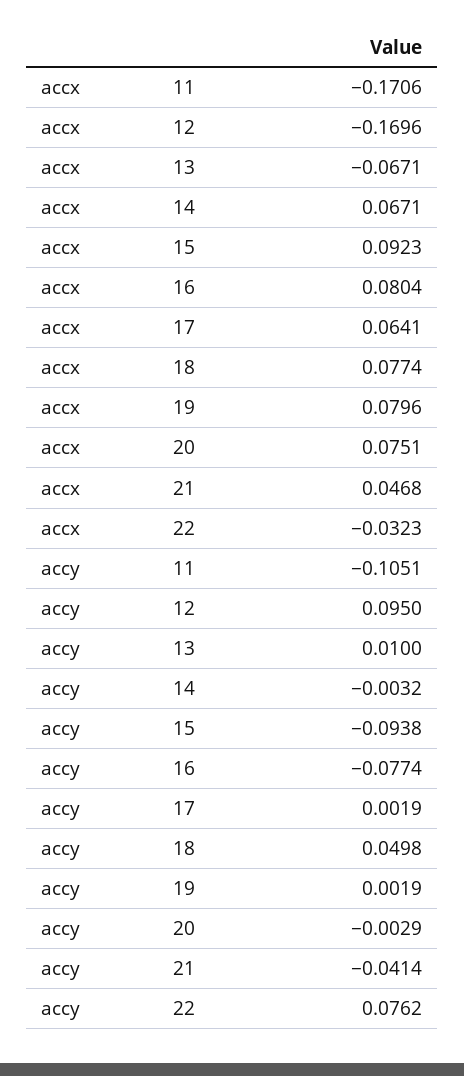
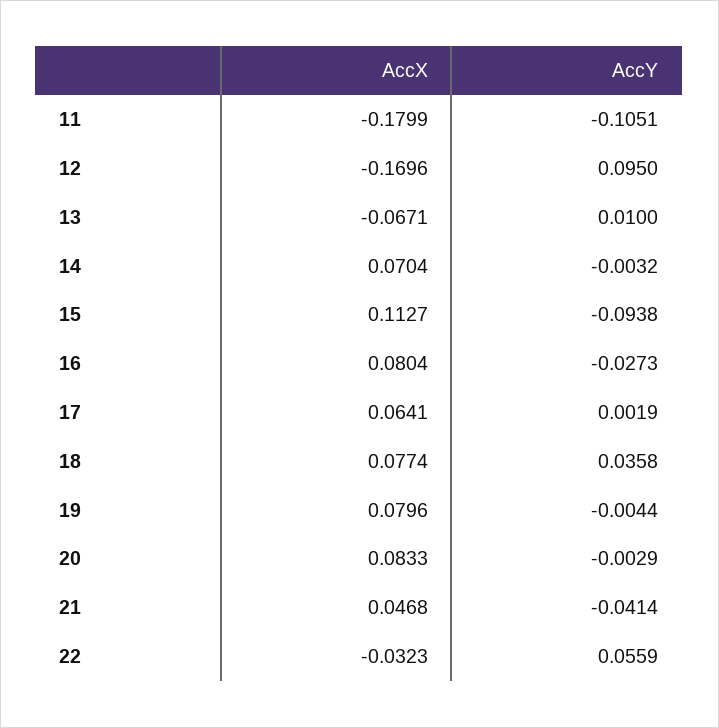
accx, 11: -0.1706 -> -0.1799
accx, 14: 0.0671 -> 0.0704
accx, 15: 0.0923 -> 0.1127
accx, 20: 0.0751 -> 0.0833
accy, 16: -0.0774 -> -0.0273
accy, 18: 0.0498 -> 0.0358
accy, 19: 0.0019 -> -0.0044
accy, 22: 0.0762 -> 0.0559

